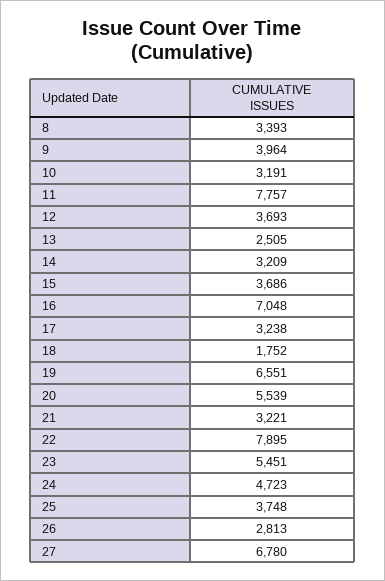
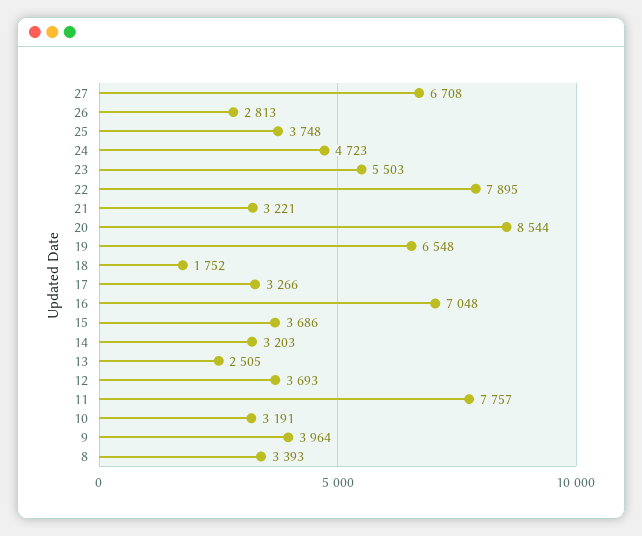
14: 3209 -> 3203
17: 3238 -> 3266
19: 6551 -> 6548
20: 5539 -> 8544
23: 5451 -> 5503
27: 6780 -> 6708

